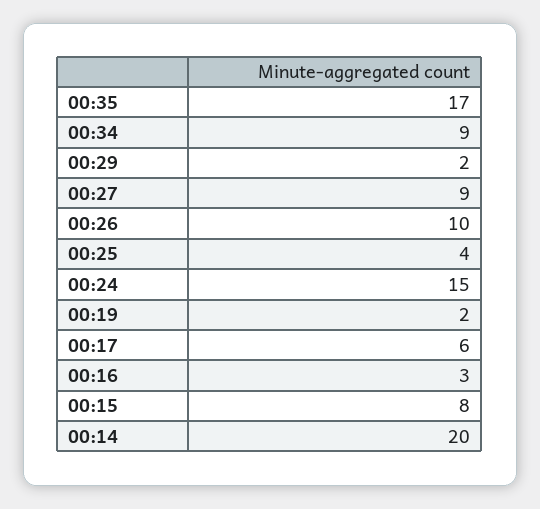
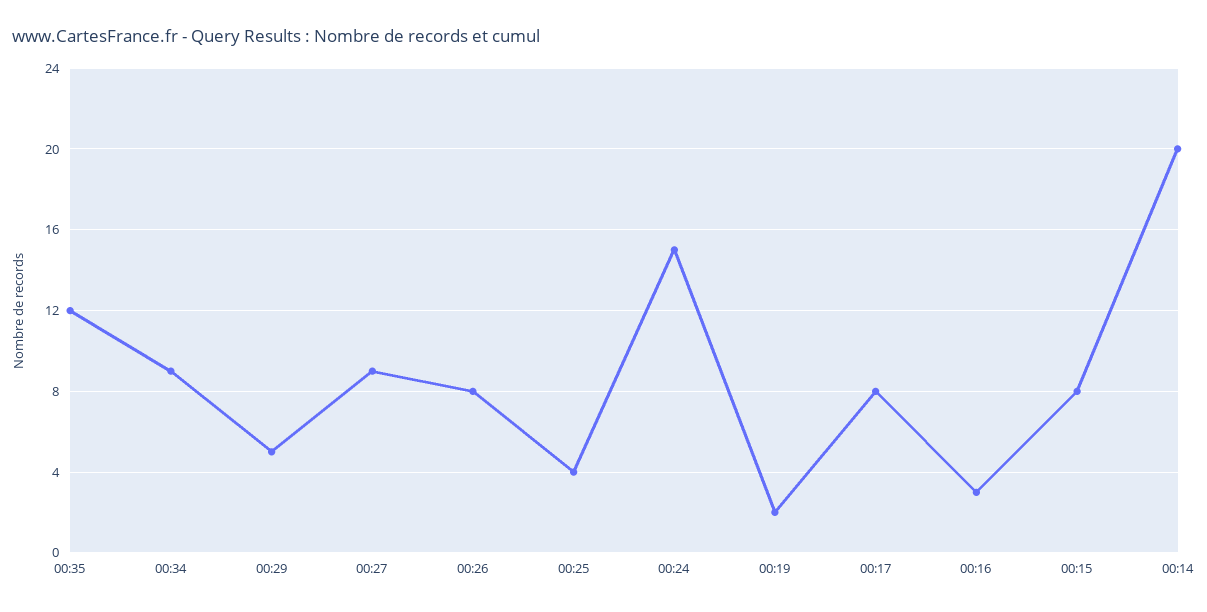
00:35: 17 -> 12
00:29: 2 -> 5
00:26: 10 -> 8
00:17: 6 -> 8

